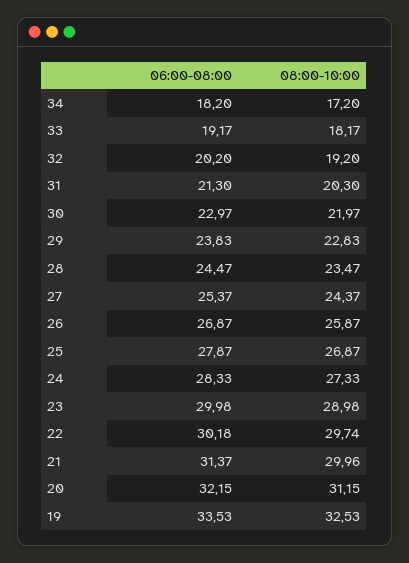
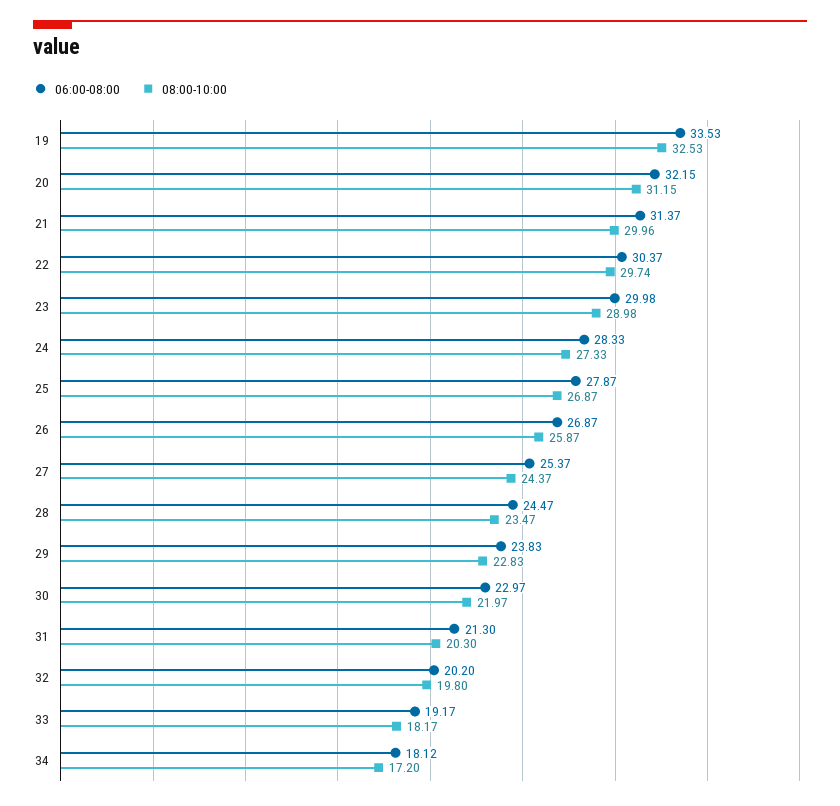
06:00-08:00, 34: 18.2 -> 18.12
08:00-10:00, 32: 19.2 -> 19.8
06:00-08:00, 22: 30.18 -> 30.37

